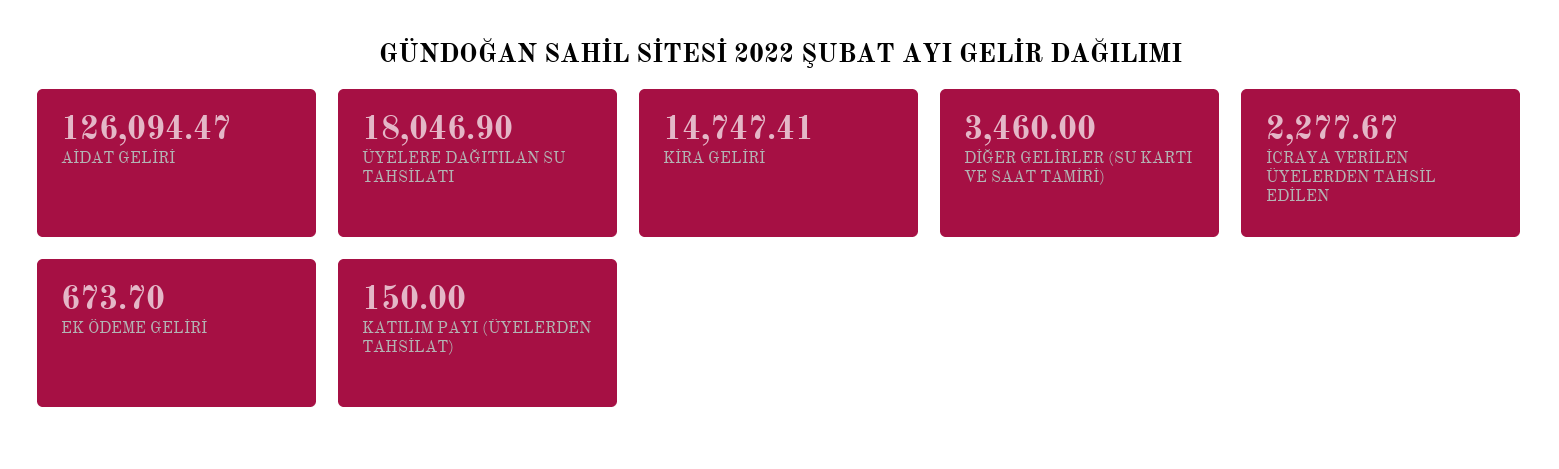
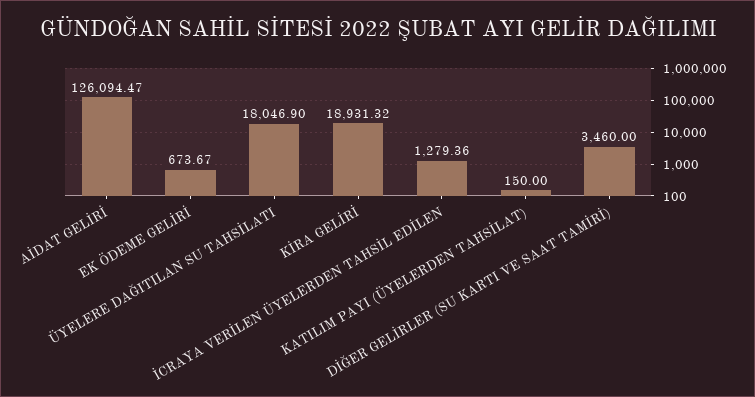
KİRA GELİRİ: 14747.41 -> 18931.32
İCRAYA VERİLEN ÜYELERDEN TAHSİL EDİLEN: 2277.67 -> 1279.36
EK ÖDEME GELİRİ: 673.7 -> 673.67

